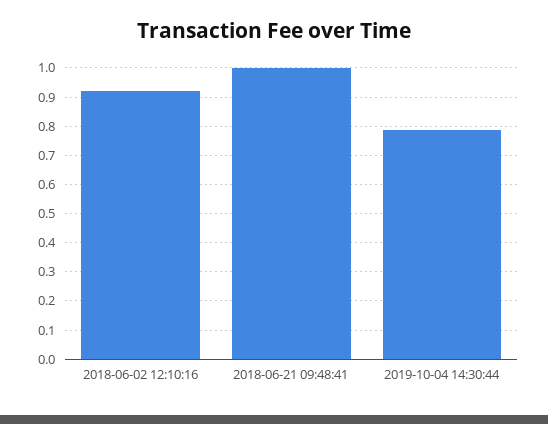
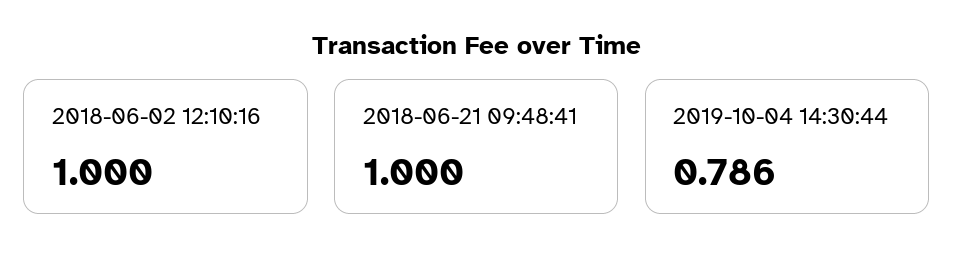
2018-06-02 12:10:16: 0.925 -> 1

